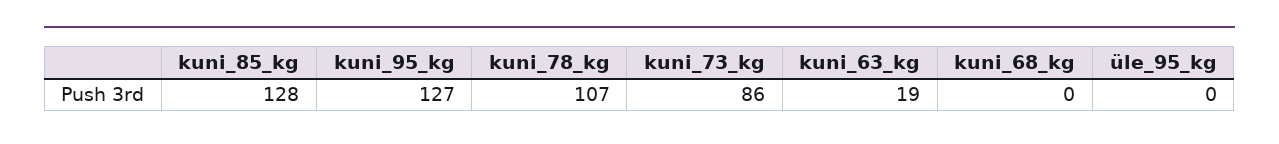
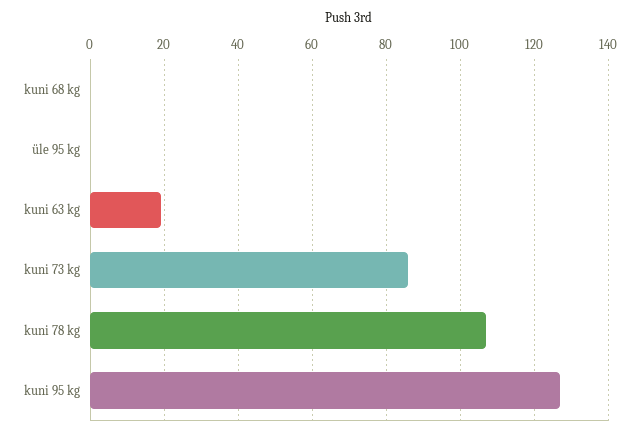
kuni_85_kg: 128 -> none

